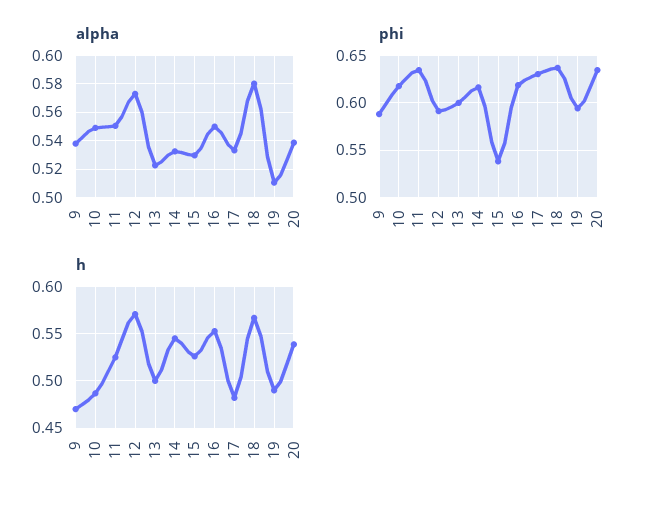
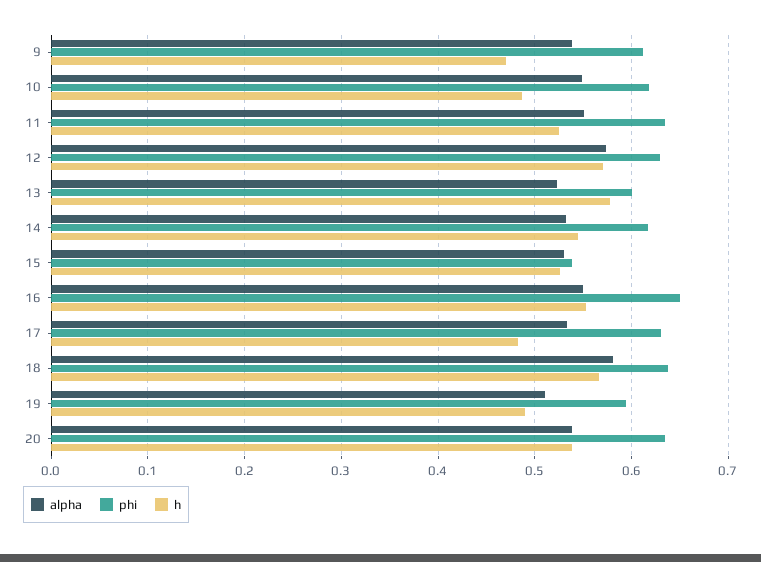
phi, 9: 0.59 -> 0.61
phi, 12: 0.59 -> 0.63
phi, 16: 0.62 -> 0.65
h, 13: 0.5 -> 0.58

